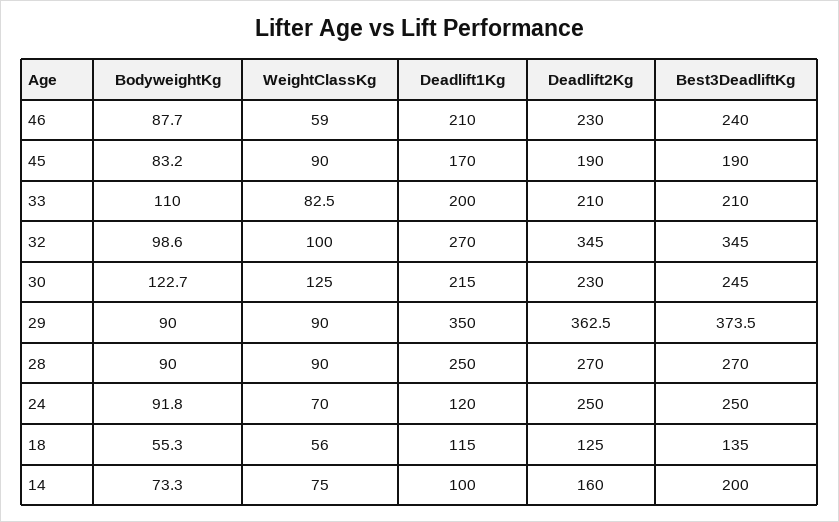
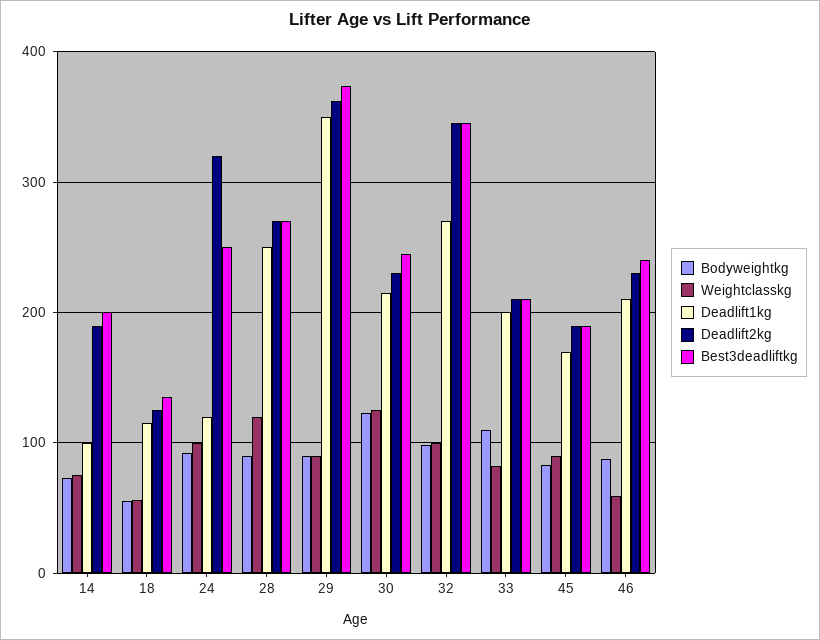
WeightClassKg, 28: 90 -> 120
WeightClassKg, 24: 70 -> 100
Deadlift2Kg, 24: 250 -> 320
Deadlift2Kg, 14: 160 -> 190

